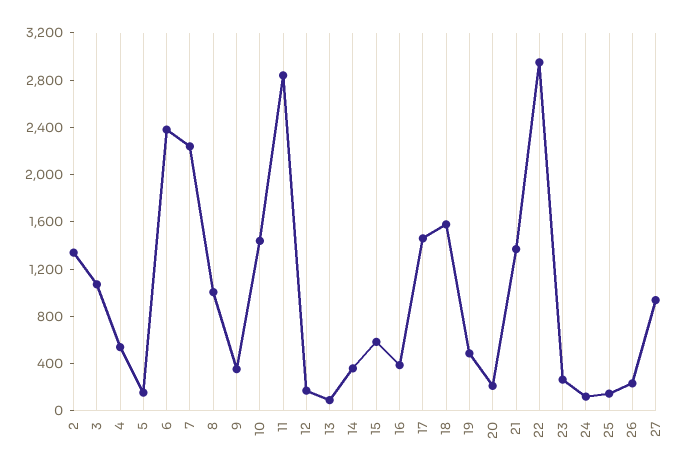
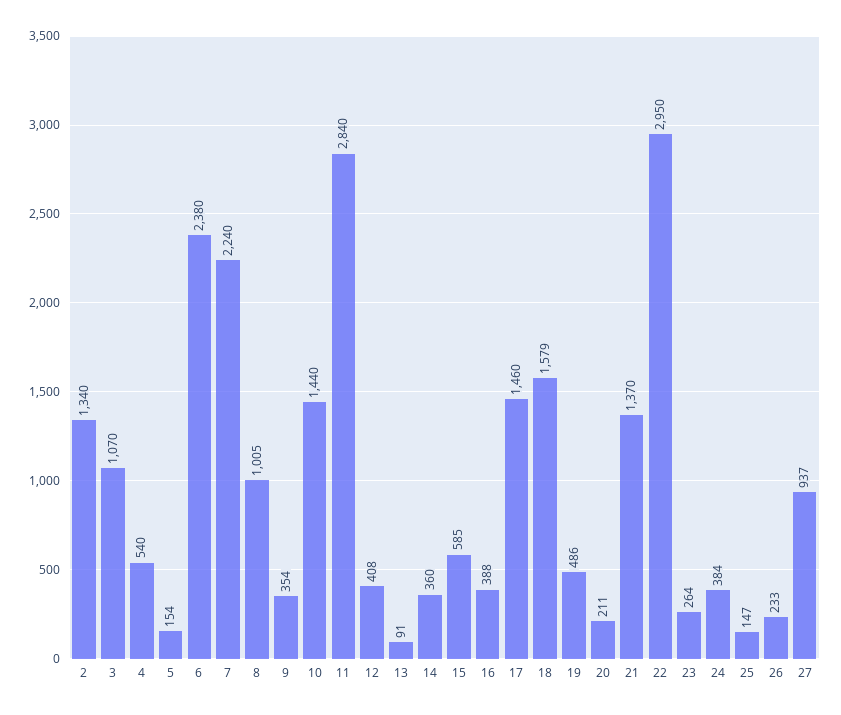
12: 200 -> 408
24: 100 -> 384

